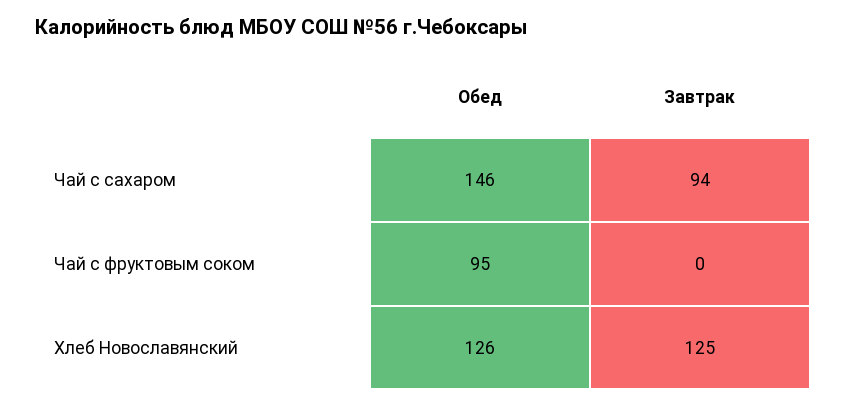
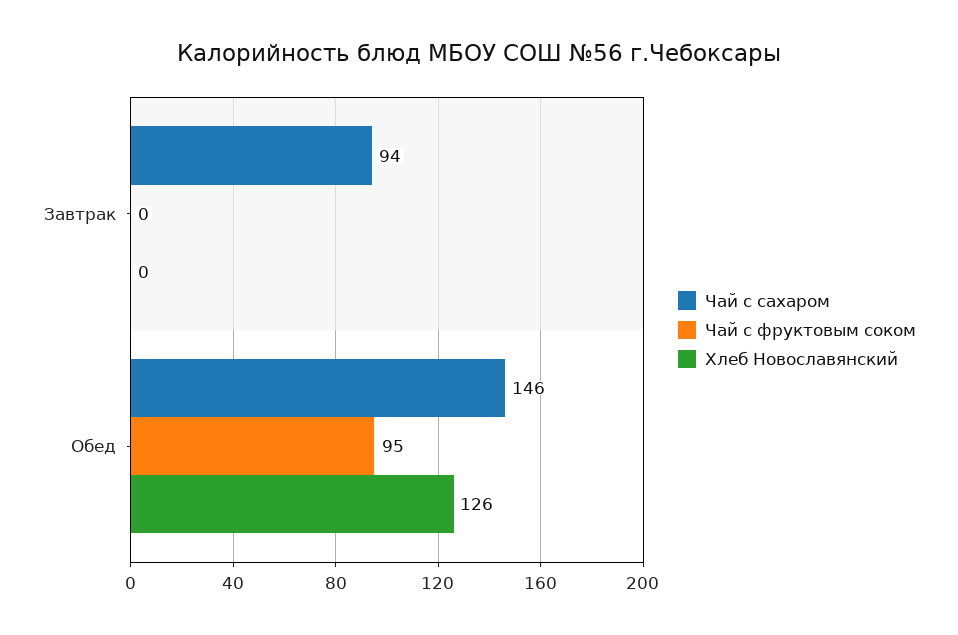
Хлеб Новославянский, Завтрак: 125 -> 0

